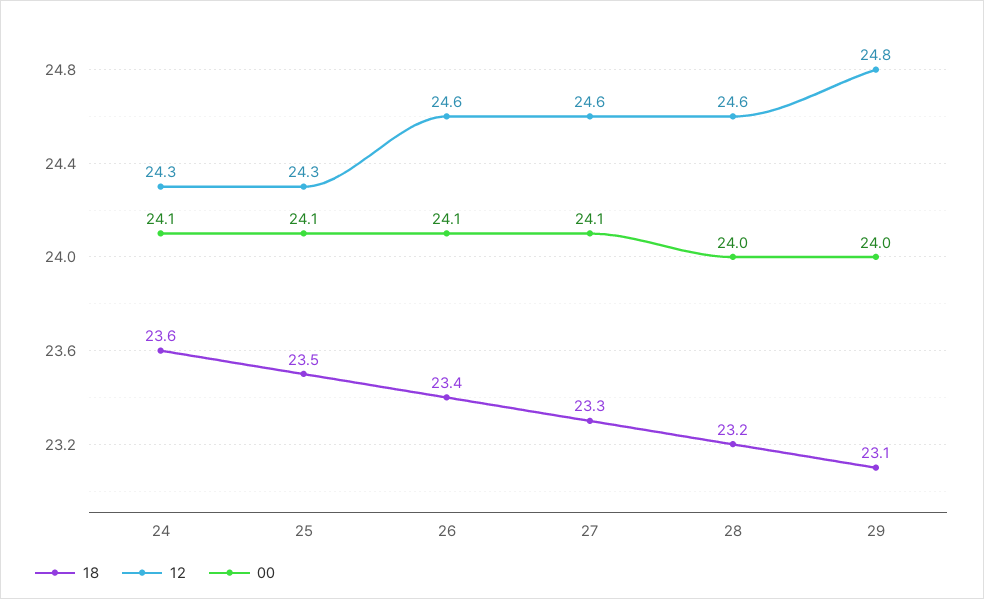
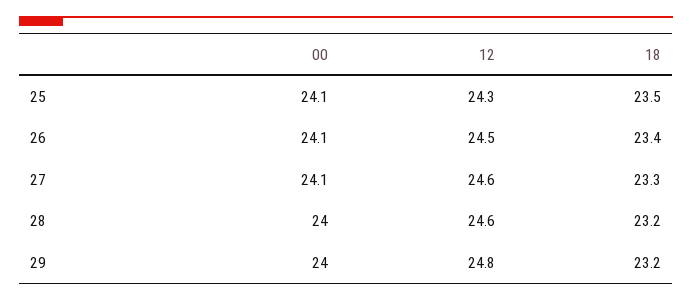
18, 24: 23.6 -> none
12, 24: 24.3 -> none
00, 24: 24.1 -> none
12, 26: 24.6 -> 24.5
18, 29: 23.1 -> 23.2

